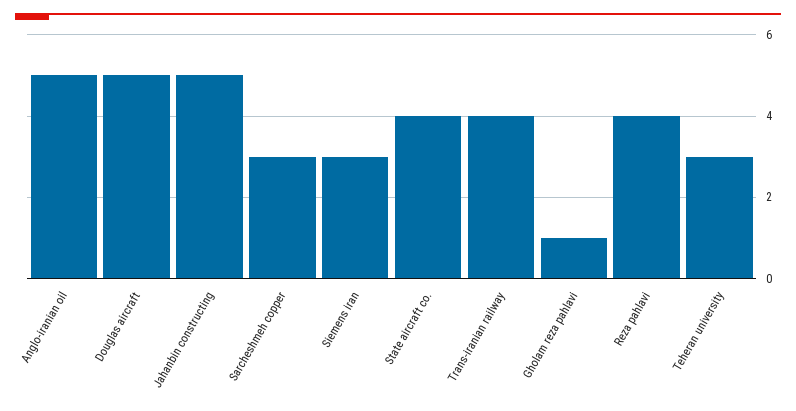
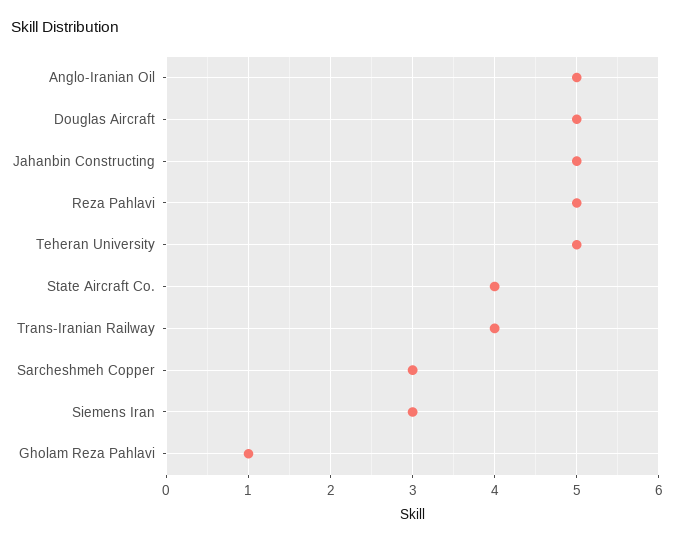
Reza pahlavi: 4 -> 5
Teheran university: 3 -> 5

